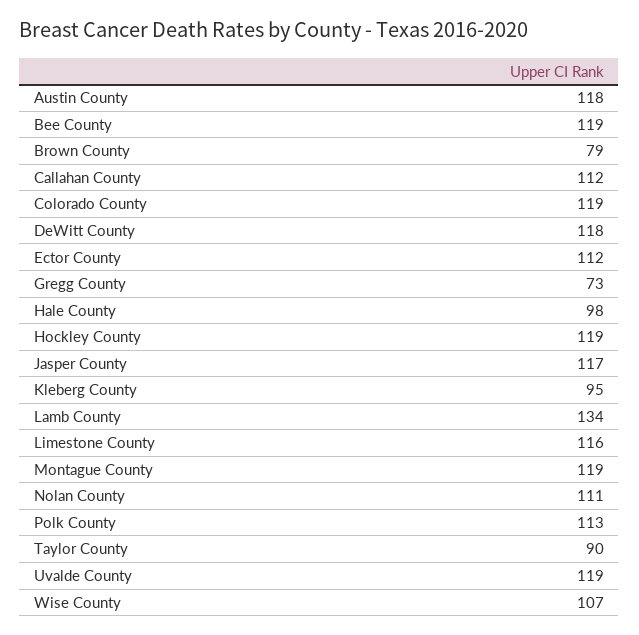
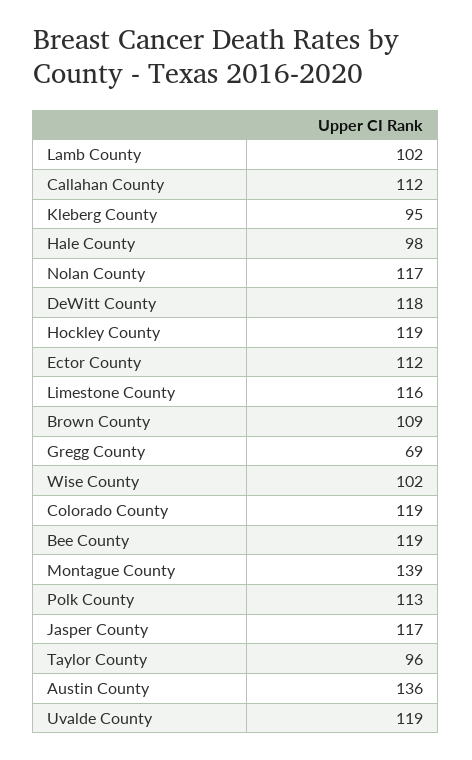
Austin County: 118 -> 136
Brown County: 79 -> 109
Gregg County: 73 -> 69
Lamb County: 134 -> 102
Montague County: 119 -> 139
Nolan County: 111 -> 117
Taylor County: 90 -> 96
Wise County: 107 -> 102

